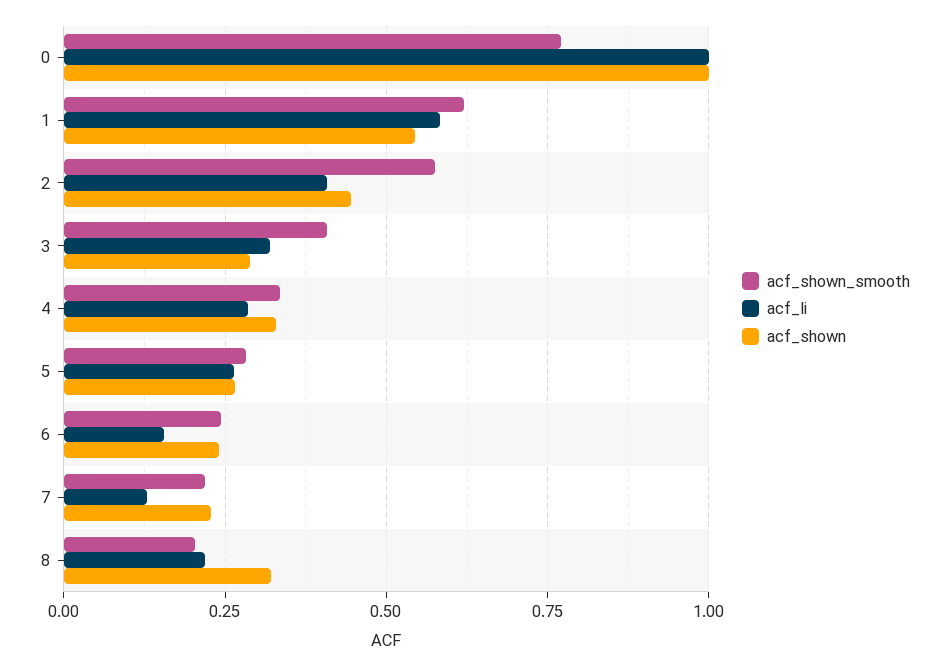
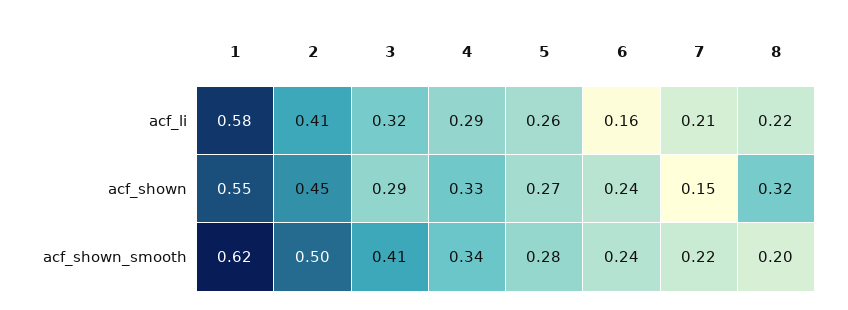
acf_shown_smooth, 0: 0.775 -> none
acf_li, 0: 1 -> none
acf_shown, 0: 1 -> none
acf_shown_smooth, 2: 0.575 -> 0.5
acf_li, 7: 0.125 -> 0.21
acf_shown, 7: 0.225 -> 0.15

